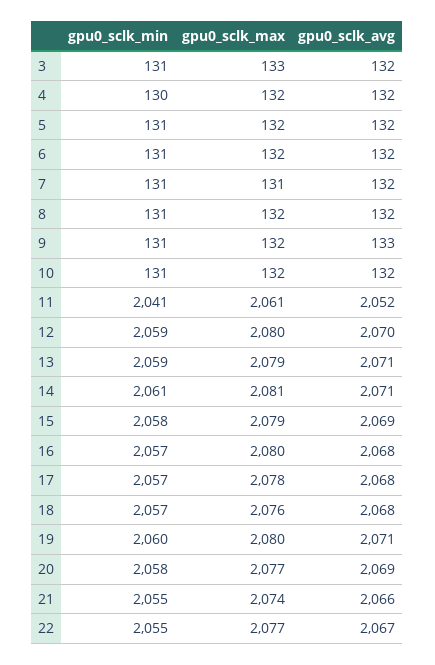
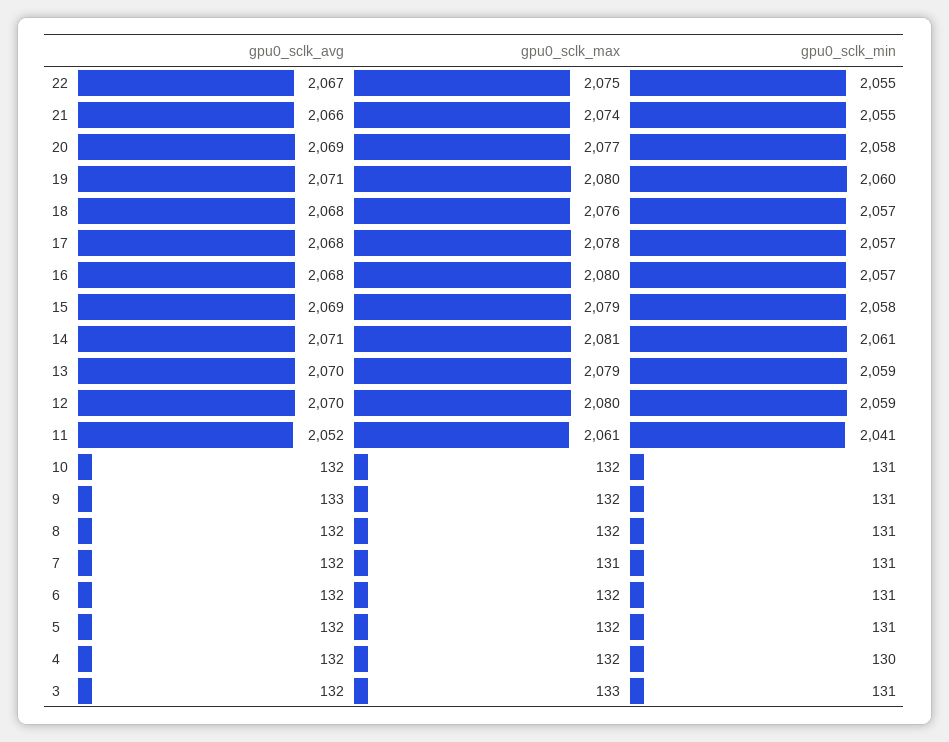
gpu0_sclk_avg, 13: 2071 -> 2070
gpu0_sclk_max, 22: 2077 -> 2075

